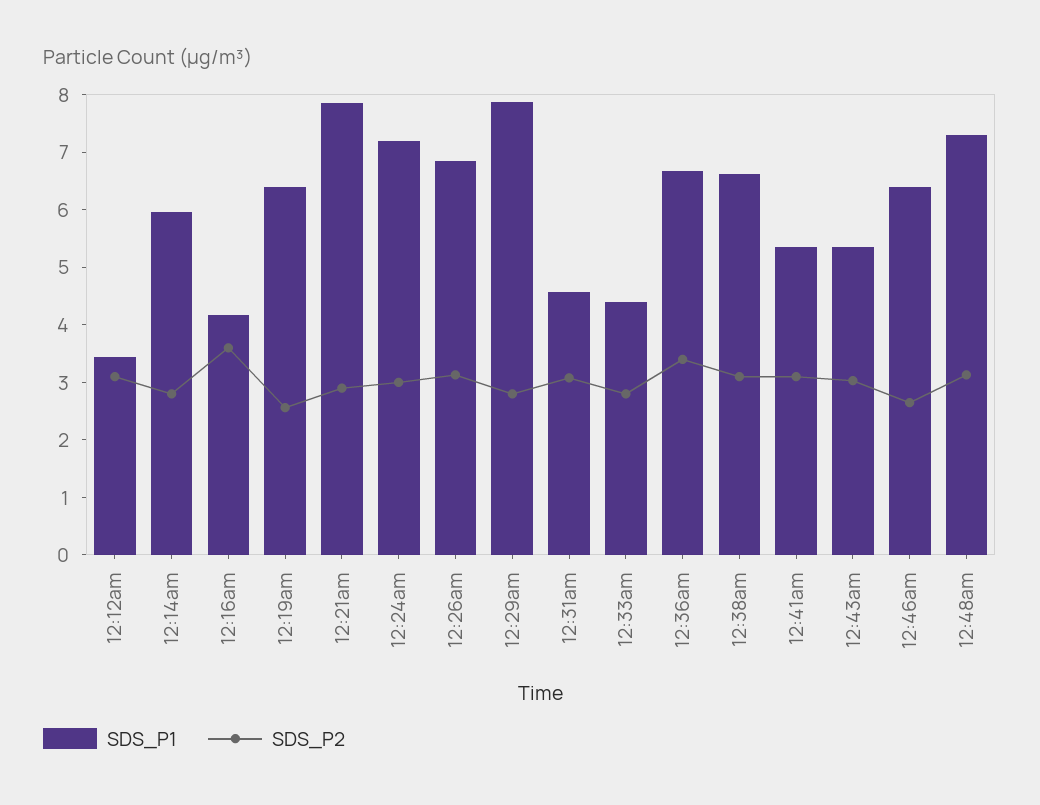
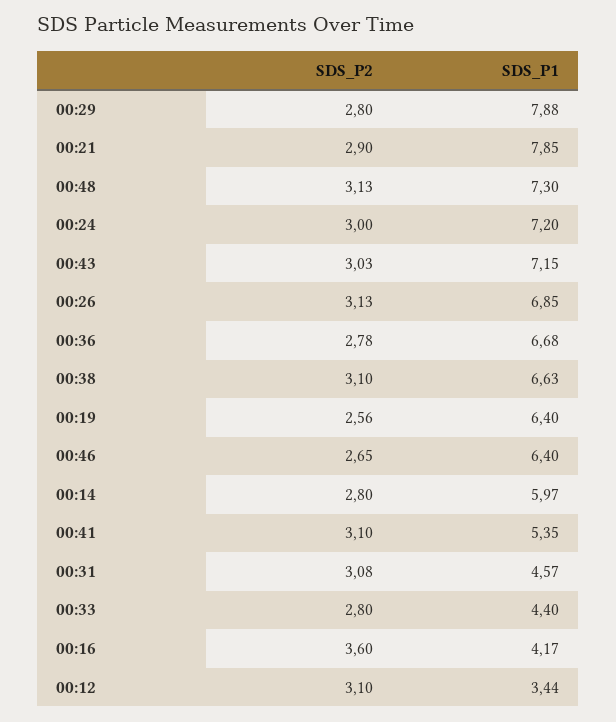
SDS_P2, 12:36am: 3.4 -> 2.78
SDS_P1, 12:43am: 5.4 -> 7.15

